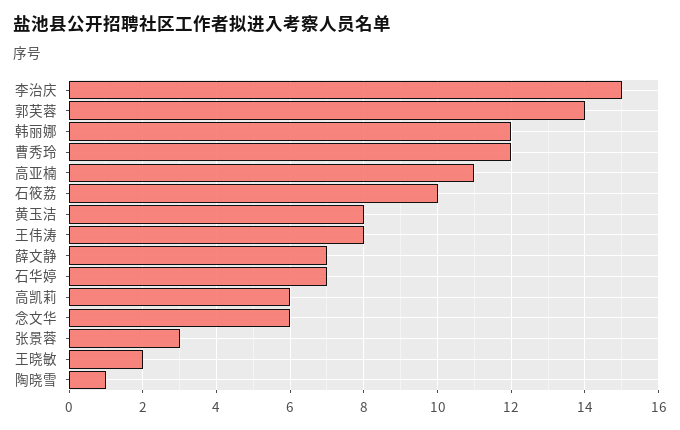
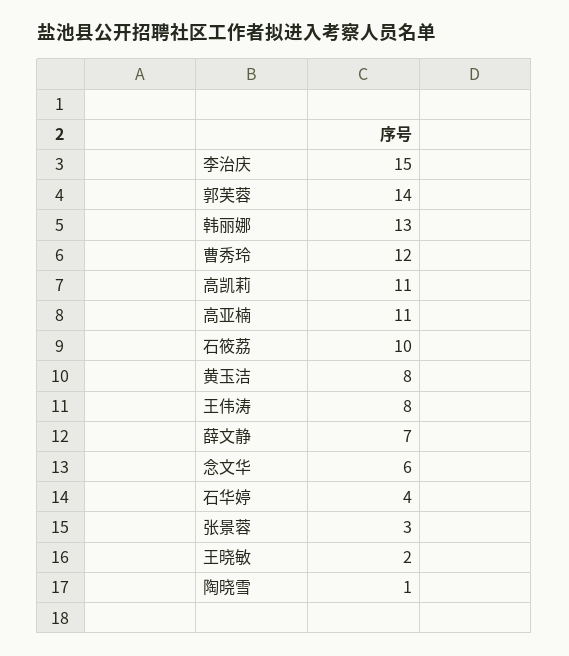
韩丽娜: 12 -> 13
石华婷: 7 -> 4
高凯莉: 6 -> 11

